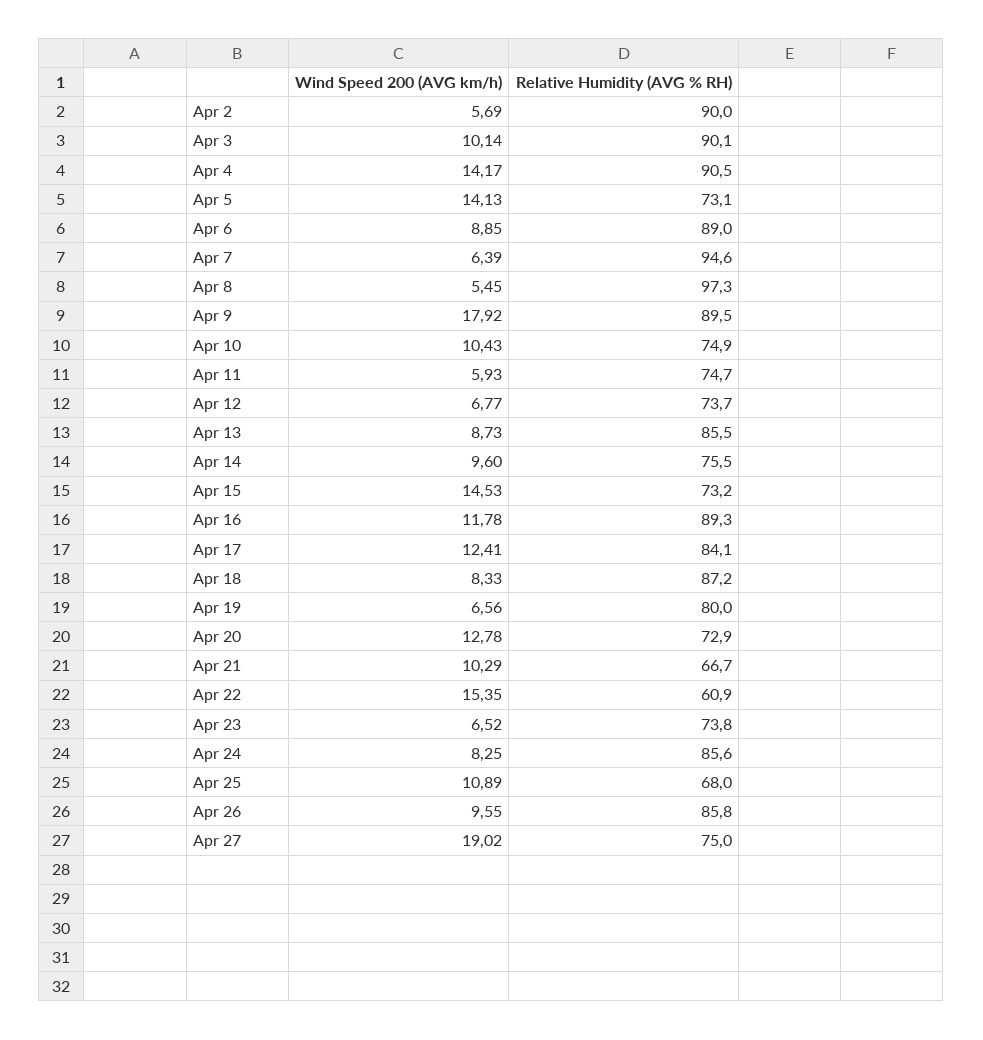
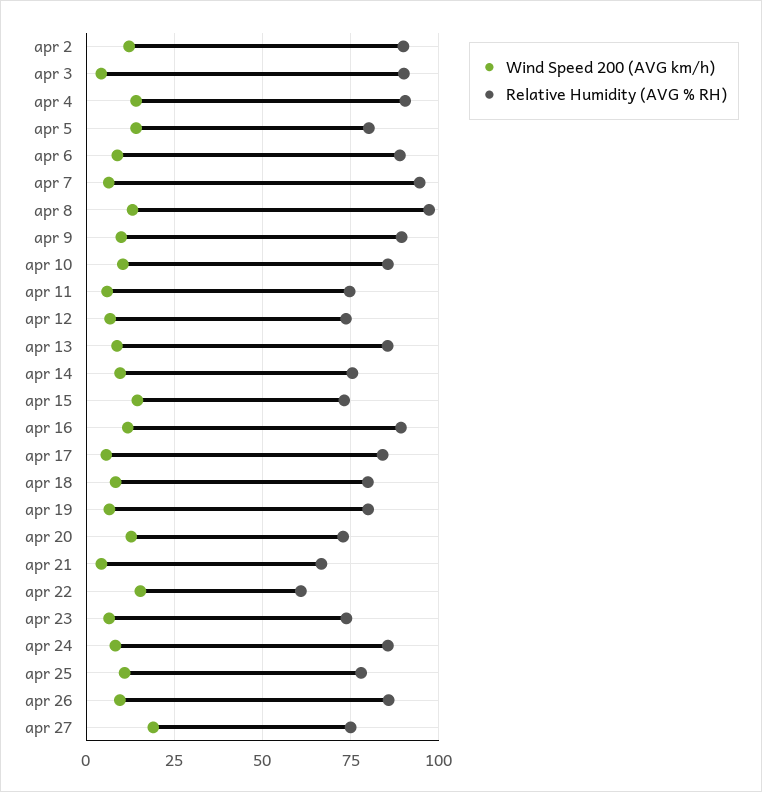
Wind Speed 200 (AVG km/h), Apr 2: 5.69 -> 12.5
Wind Speed 200 (AVG km/h), Apr 3: 10.14 -> 5
Relative Humidity (AVG % RH), Apr 5: 73.1 -> 80
Wind Speed 200 (AVG km/h), Apr 8: 5.45 -> 12.5
Wind Speed 200 (AVG km/h), Apr 9: 17.92 -> 10
Relative Humidity (AVG % RH), Apr 10: 74.9 -> 85
Wind Speed 200 (AVG km/h), Apr 17: 12.41 -> 5
Relative Humidity (AVG % RH), Apr 18: 87.2 -> 80
Wind Speed 200 (AVG km/h), Apr 21: 10.29 -> 5
Relative Humidity (AVG % RH), Apr 25: 68 -> 77.5

